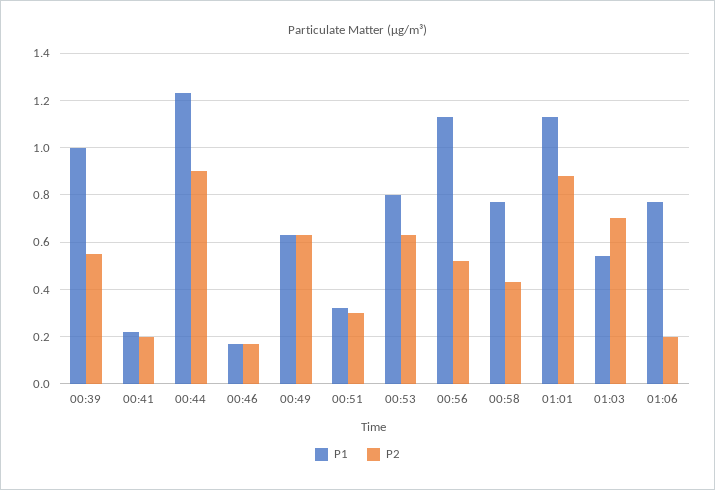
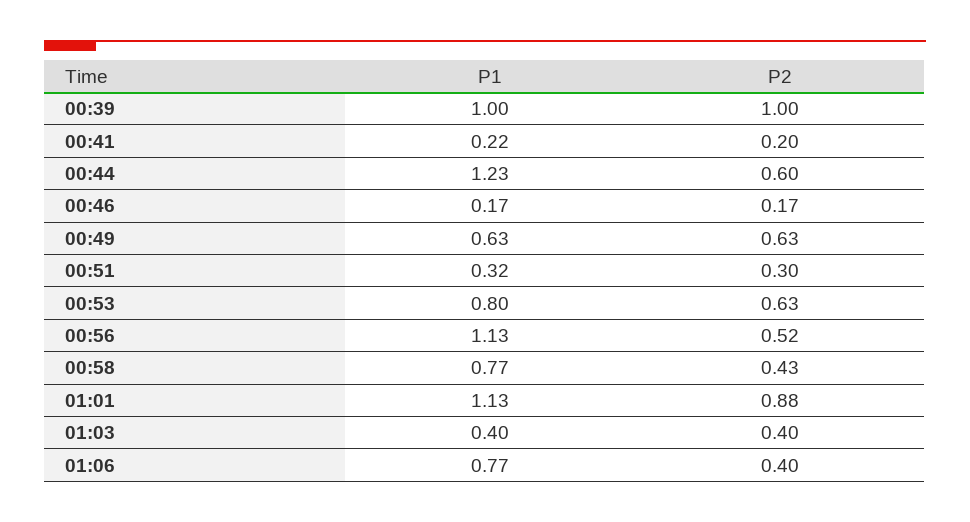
P2, 00:39: 0.55 -> 1
P2, 00:44: 0.9 -> 0.6
P1, 01:03: 0.55 -> 0.4
P2, 01:03: 0.7 -> 0.4
P2, 01:06: 0.2 -> 0.4

